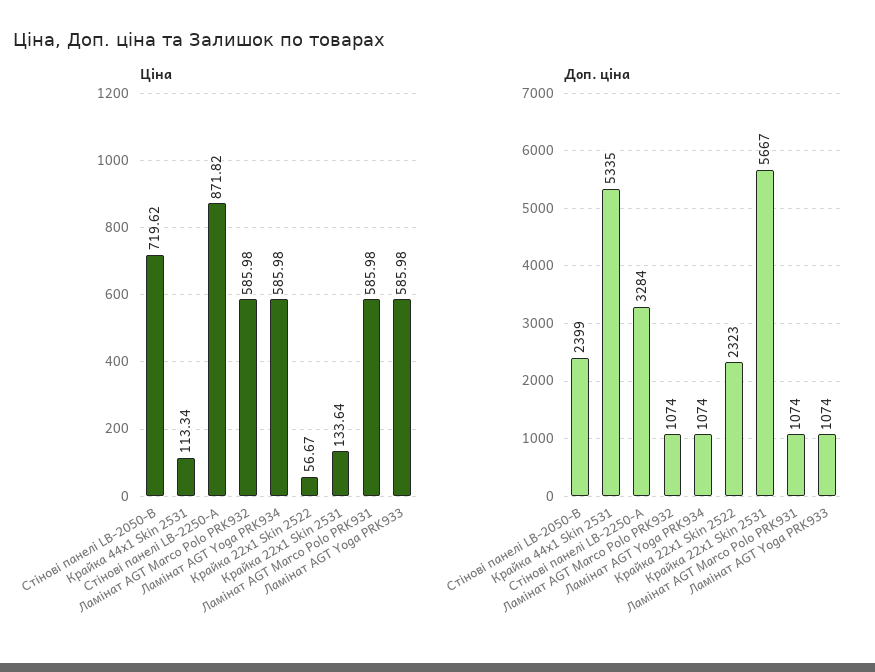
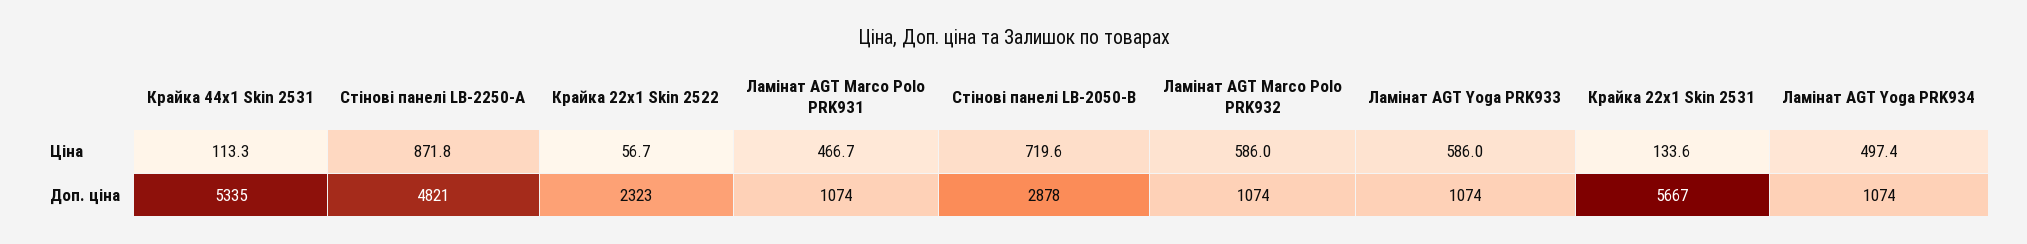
Ціна, Ламінат AGT Yoga PRK934: 585.98 -> 497.4
Ціна, Ламінат AGT Marco Polo PRK931: 585.98 -> 466.7
Доп. ціна, Стінові панелі LB-2050-В: 2399 -> 2878
Доп. ціна, Стінові панелі LB-2250-А: 3284 -> 4821

